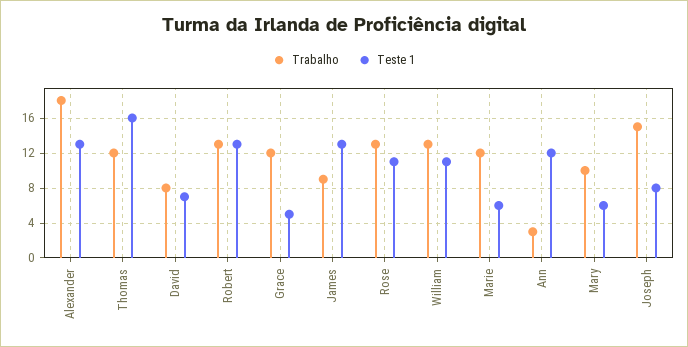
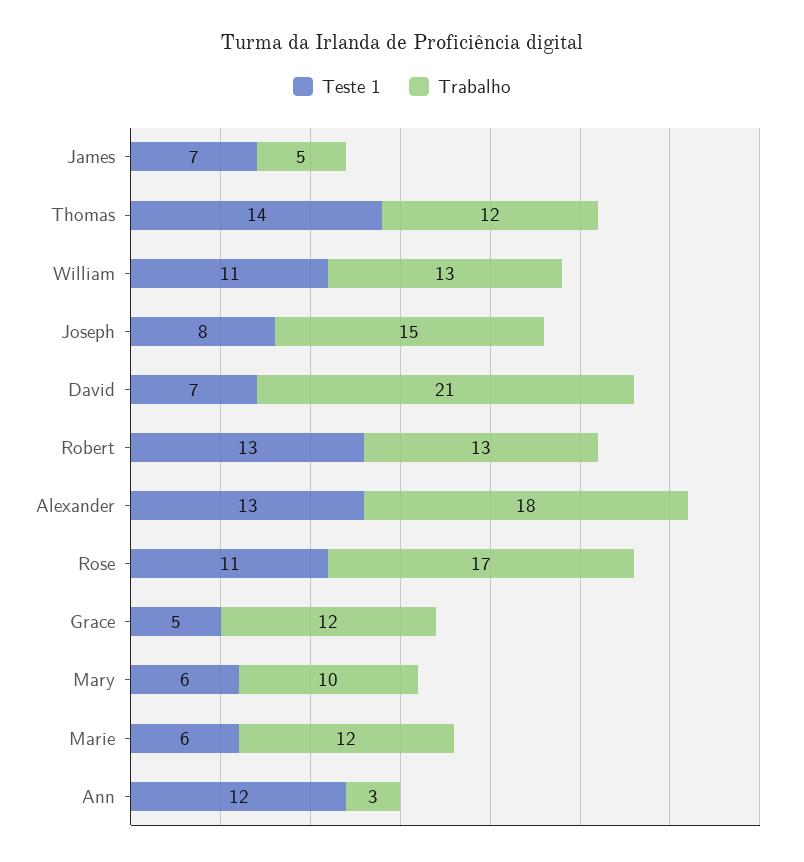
Teste 1, Thomas: 16 -> 14
Trabalho, David: 8 -> 21
Trabalho, James: 9 -> 5
Teste 1, James: 13 -> 7
Trabalho, Rose: 13 -> 17

